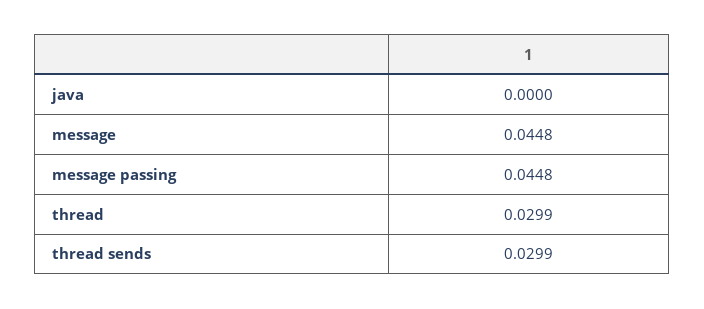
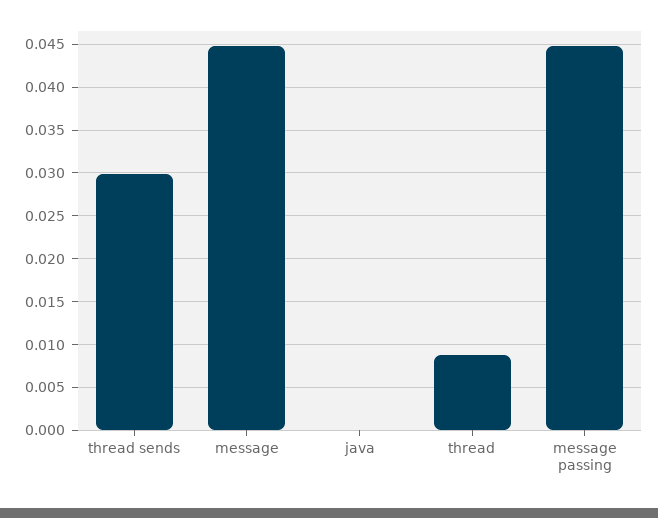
thread: 0.0299 -> 0.009

